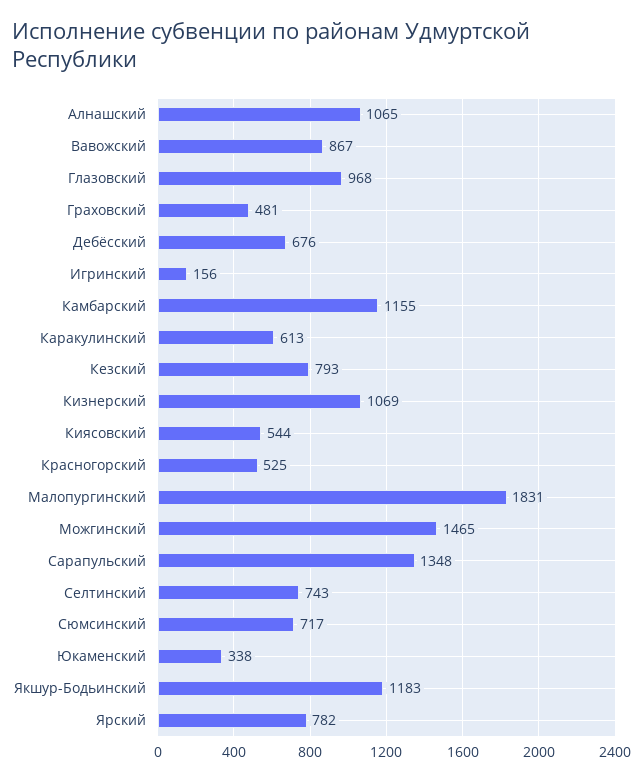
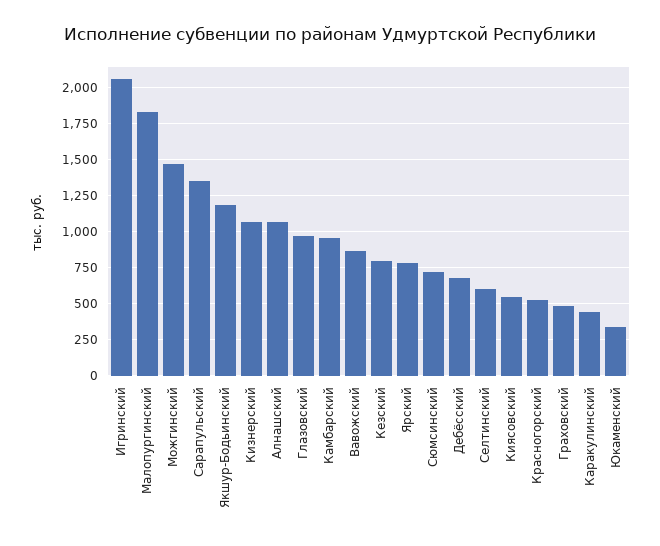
Игринский: 156 -> 2050
Камбарский: 1155 -> 950
Каракулинский: 613 -> 450
Селтинский: 743 -> 600

